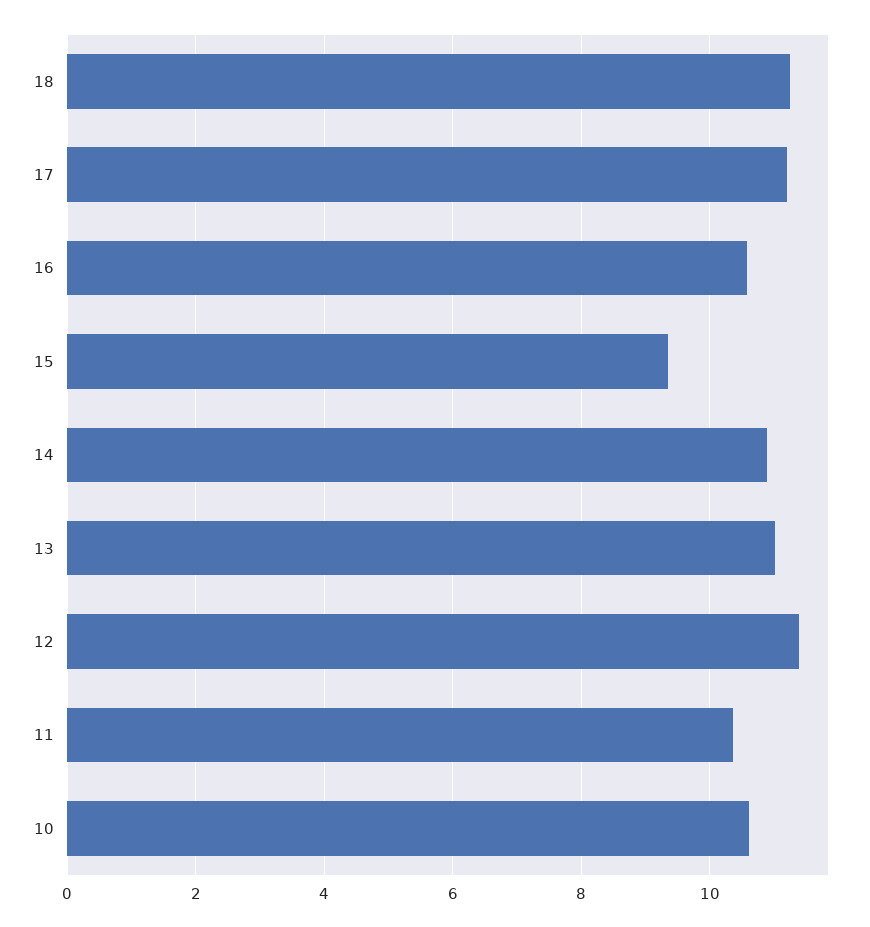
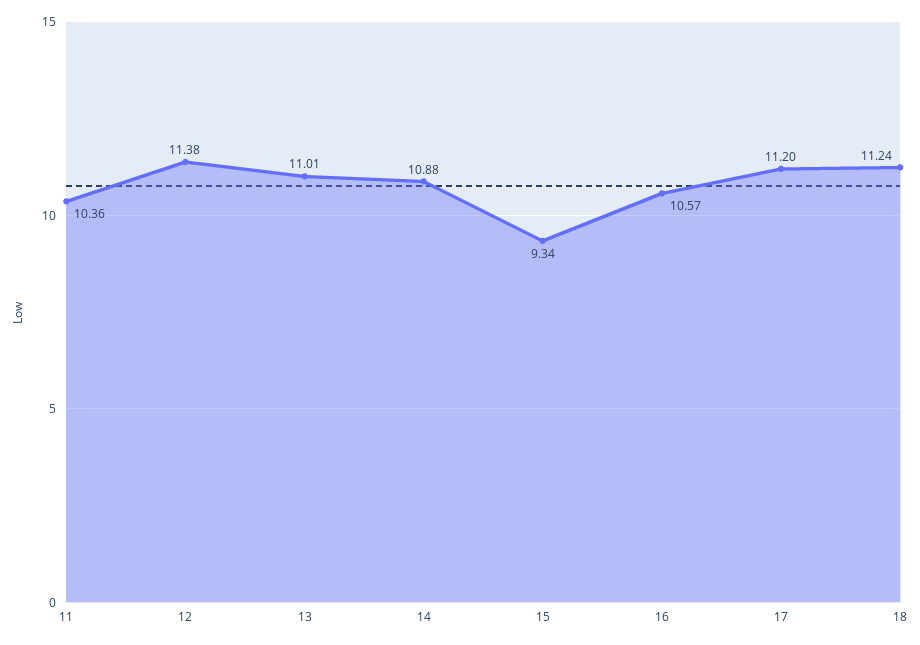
10: 10.6 -> none

